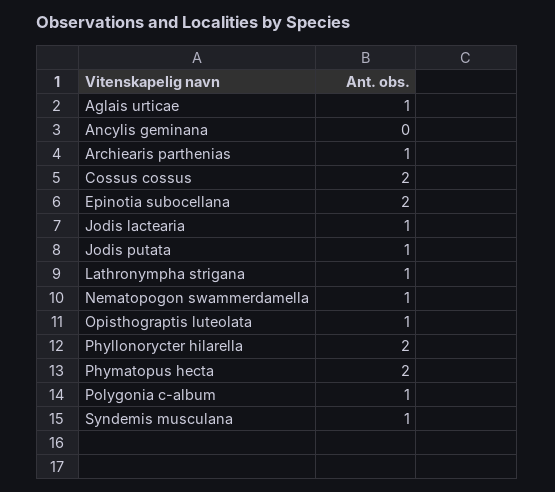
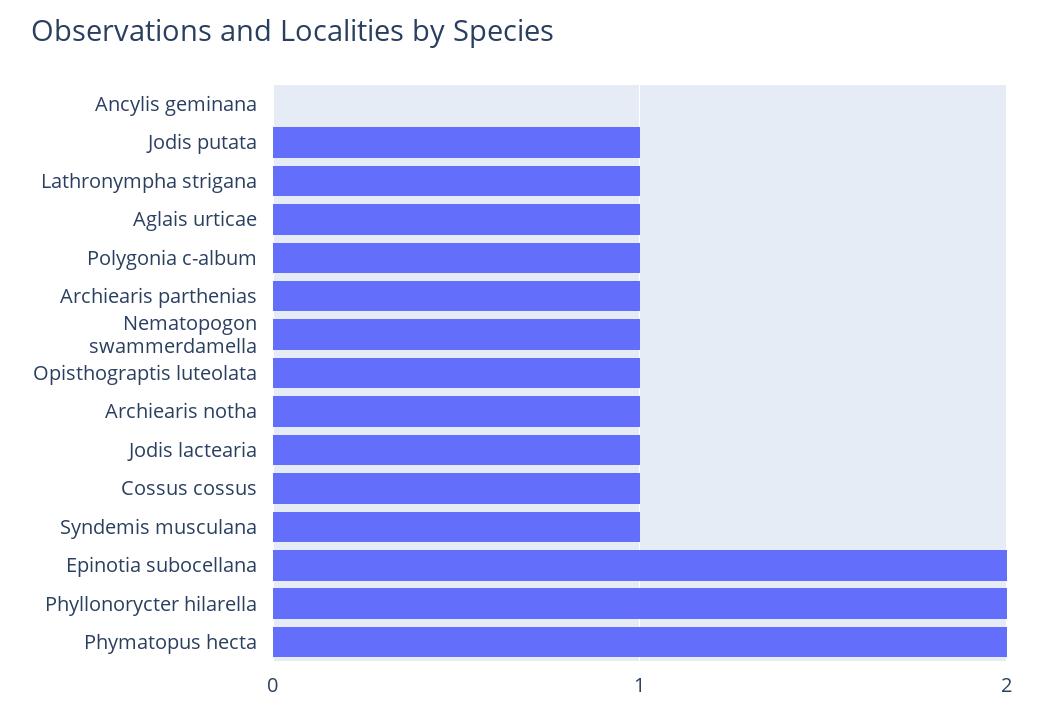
Cossus cossus: 2 -> 1
Archiearis notha: none -> 1

